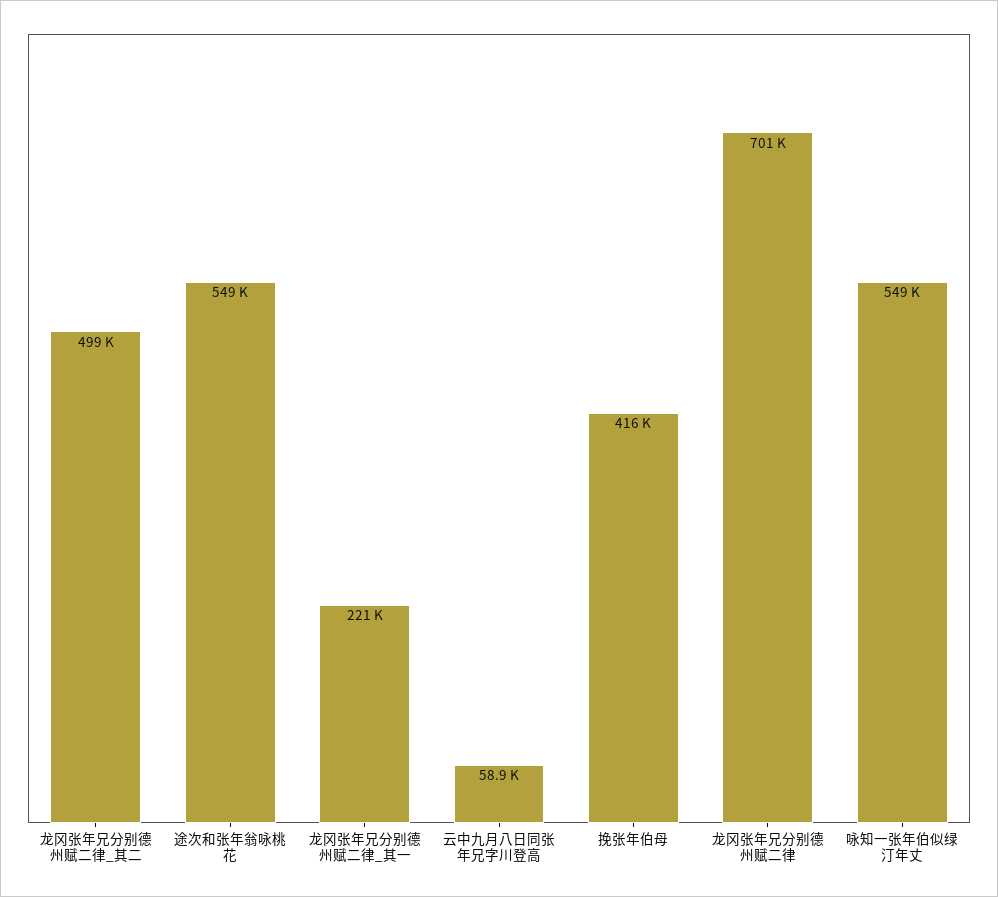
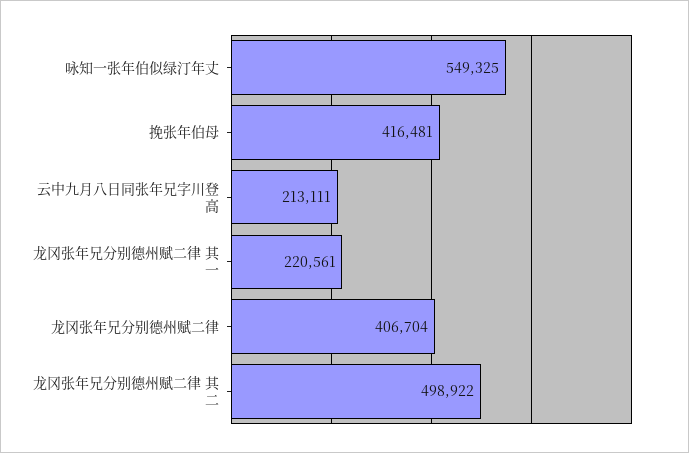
途次和张年翁咏桃花: 549000 -> none
云中九月八日同张年兄字川登高: 58900 -> 213111
龙冈张年兄分别德州赋二律: 701000 -> 406704

